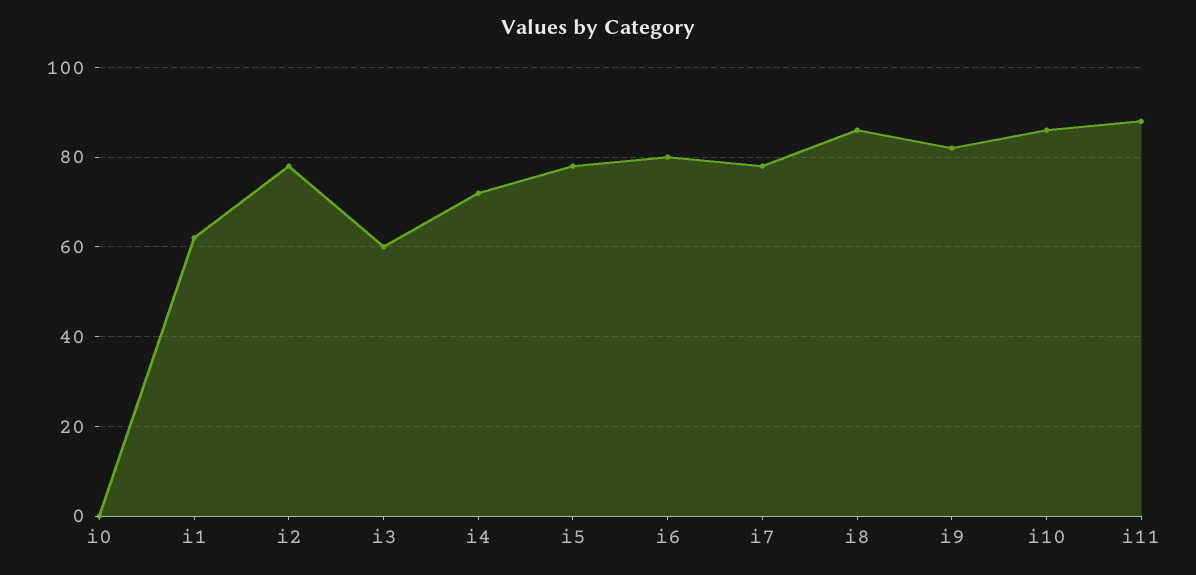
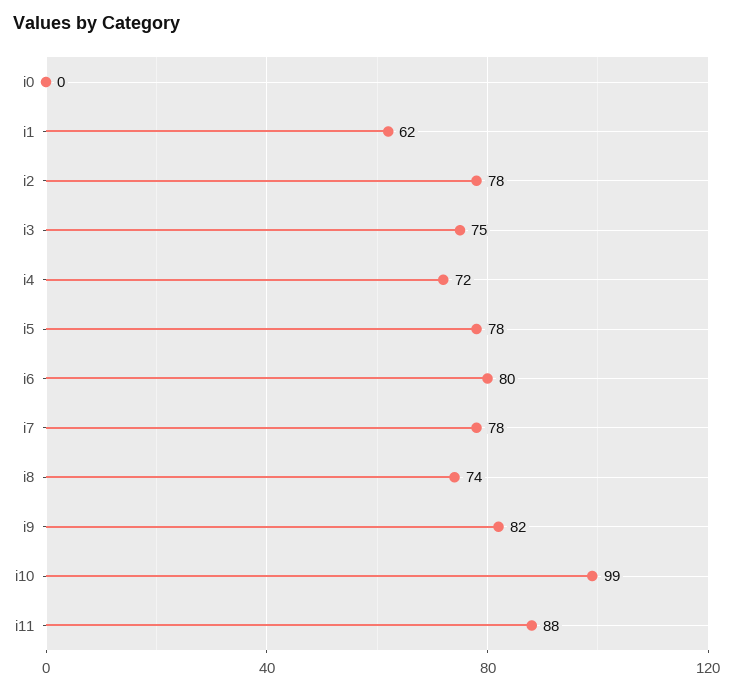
i3: 60 -> 75
i8: 85 -> 74
i10: 85 -> 99

